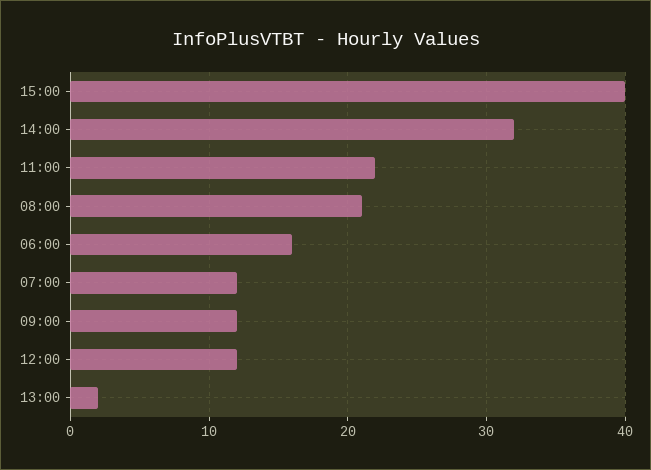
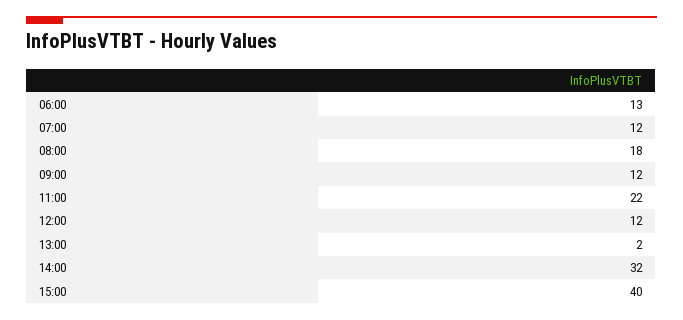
08:00: 21 -> 18
06:00: 16 -> 13

